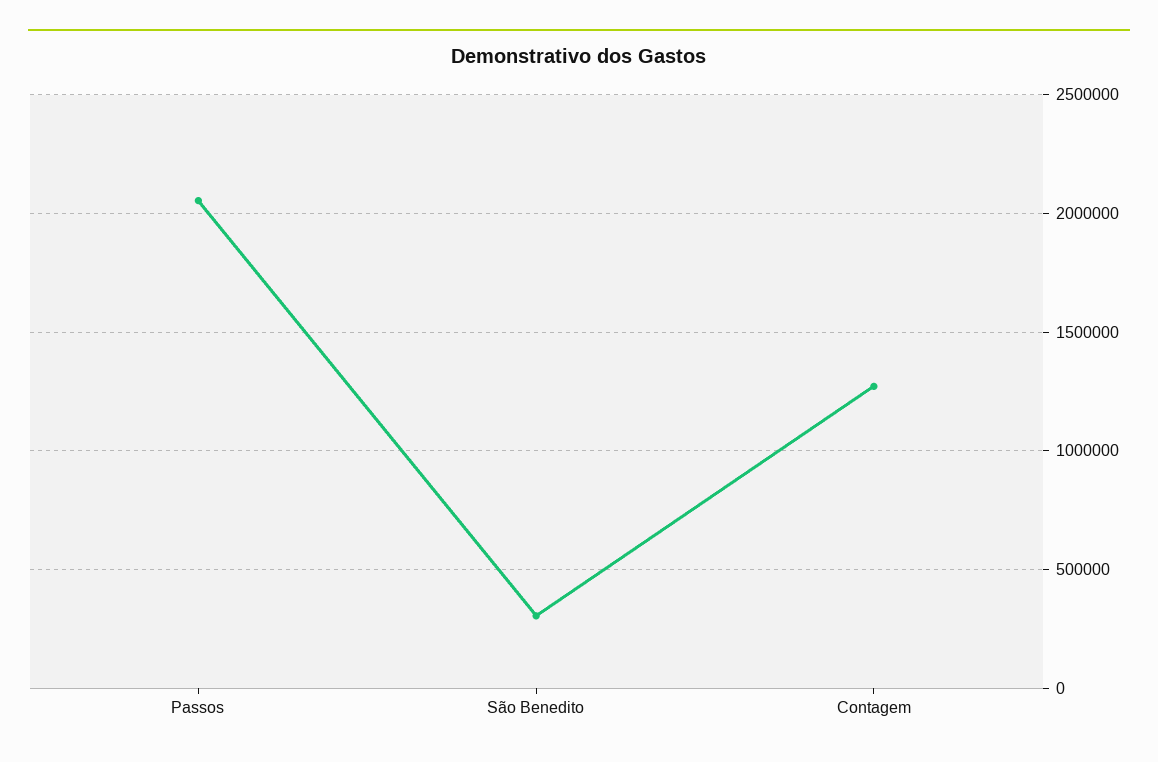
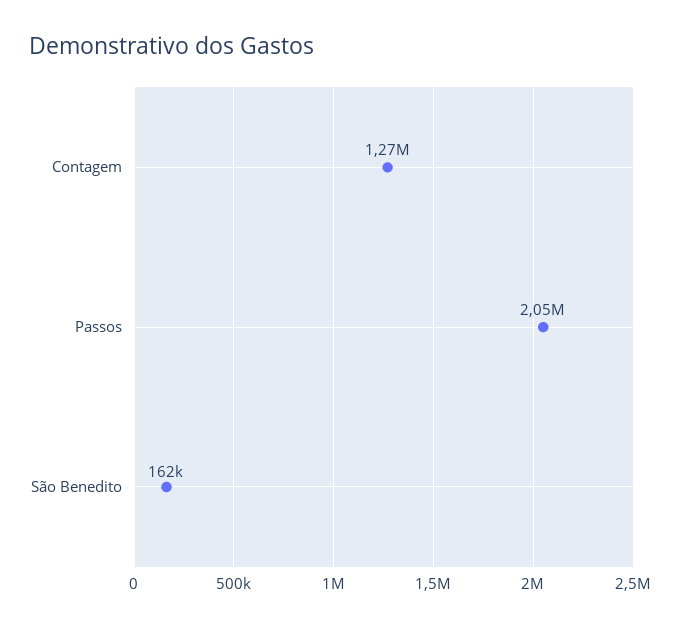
São Benedito: 300000 -> 162000

